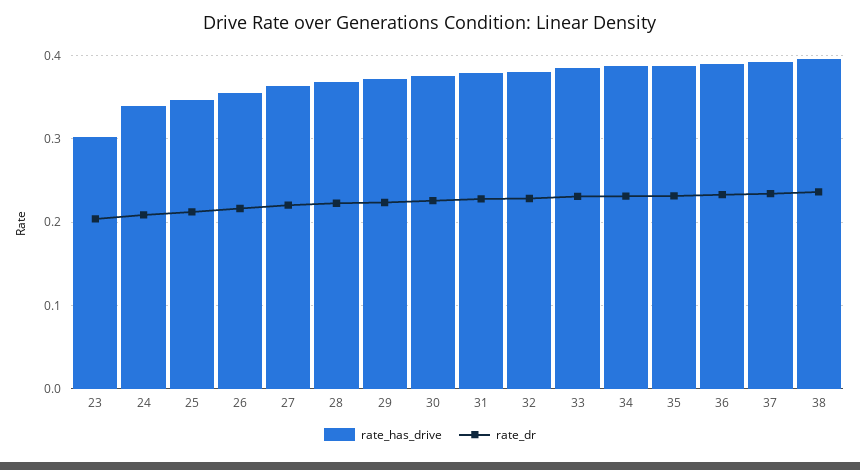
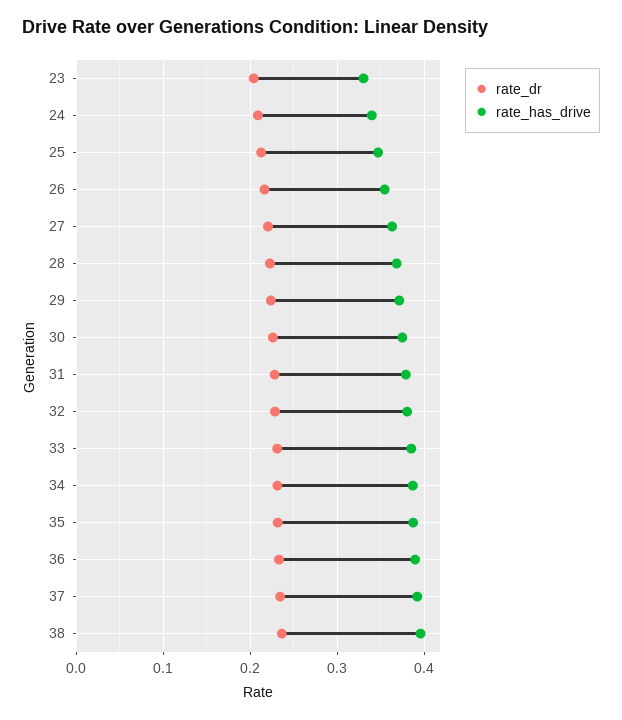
rate_has_drive, 23: 0.3 -> 0.33

